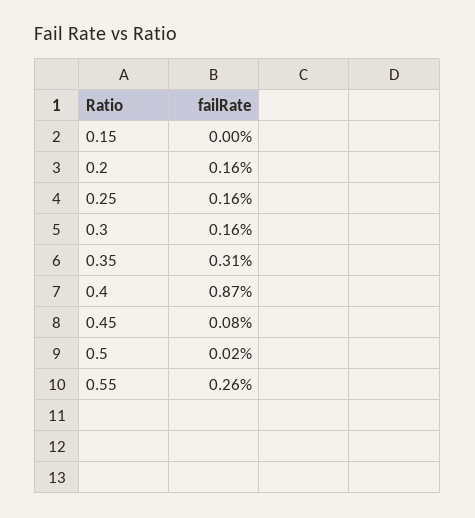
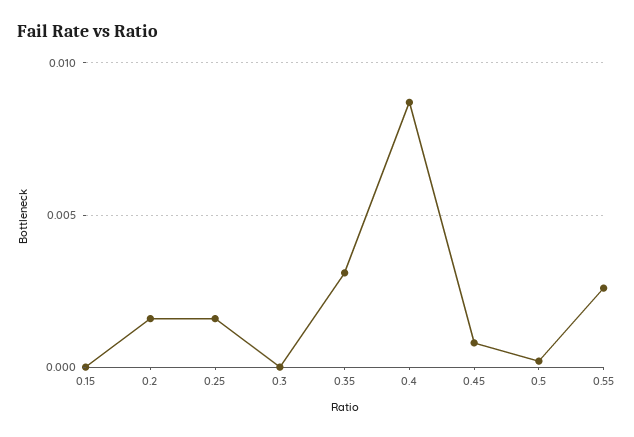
0.3: 0.0016 -> 0

